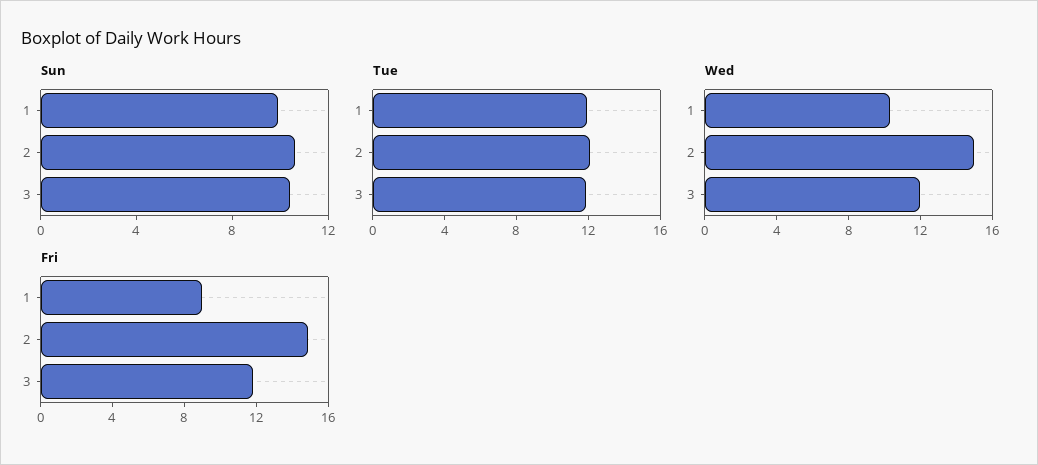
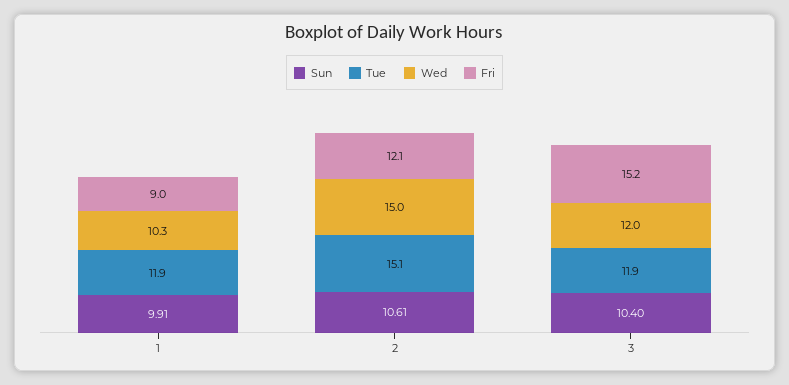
Tue, 2: 12 -> 15.1
Fri, 2: 15 -> 12.1
Fri, 3: 12 -> 15.2

